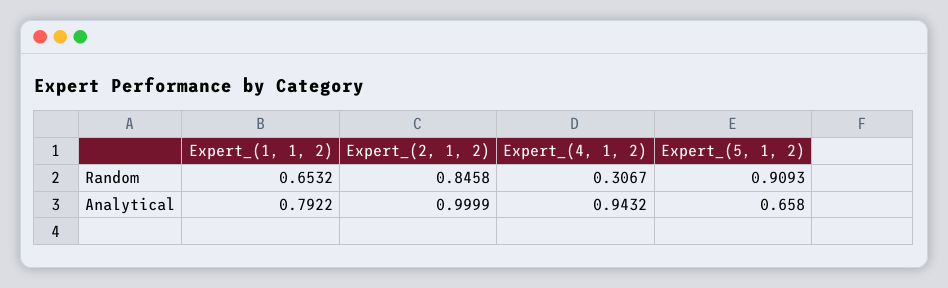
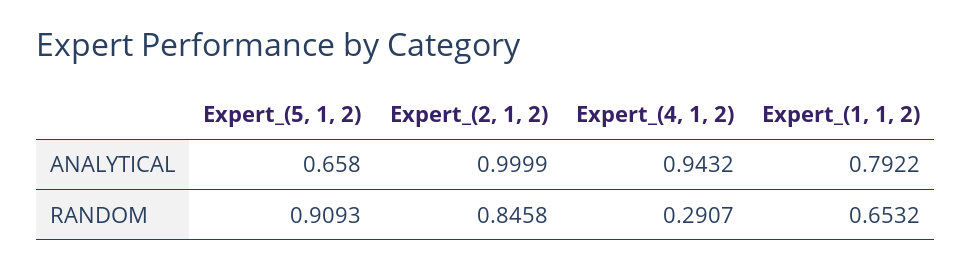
Expert_(4, 1, 2), Random: 0.3067 -> 0.2907

